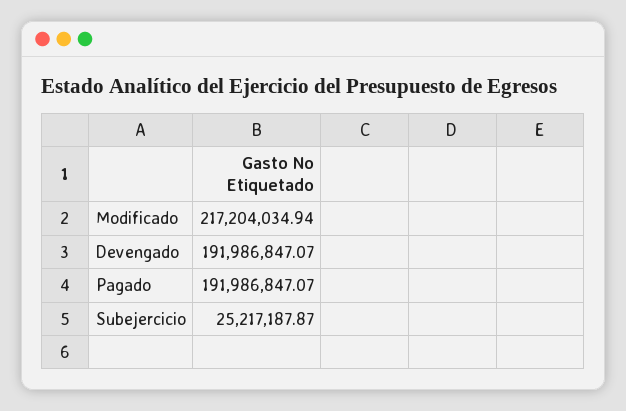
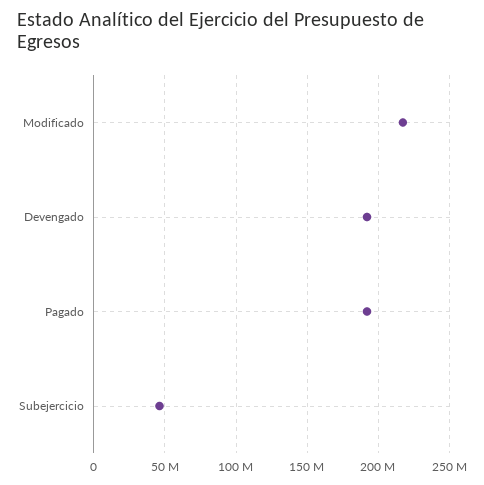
Subejercicio: 25217187.87 -> 45000000

